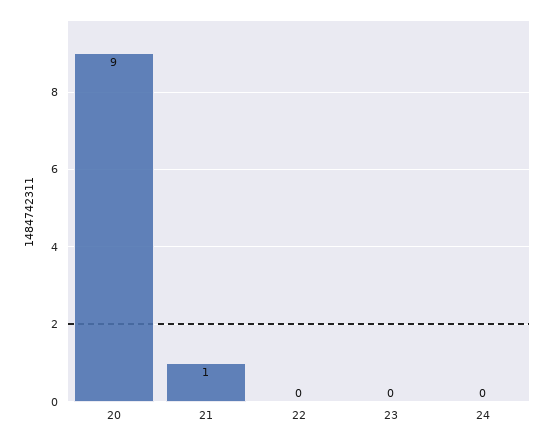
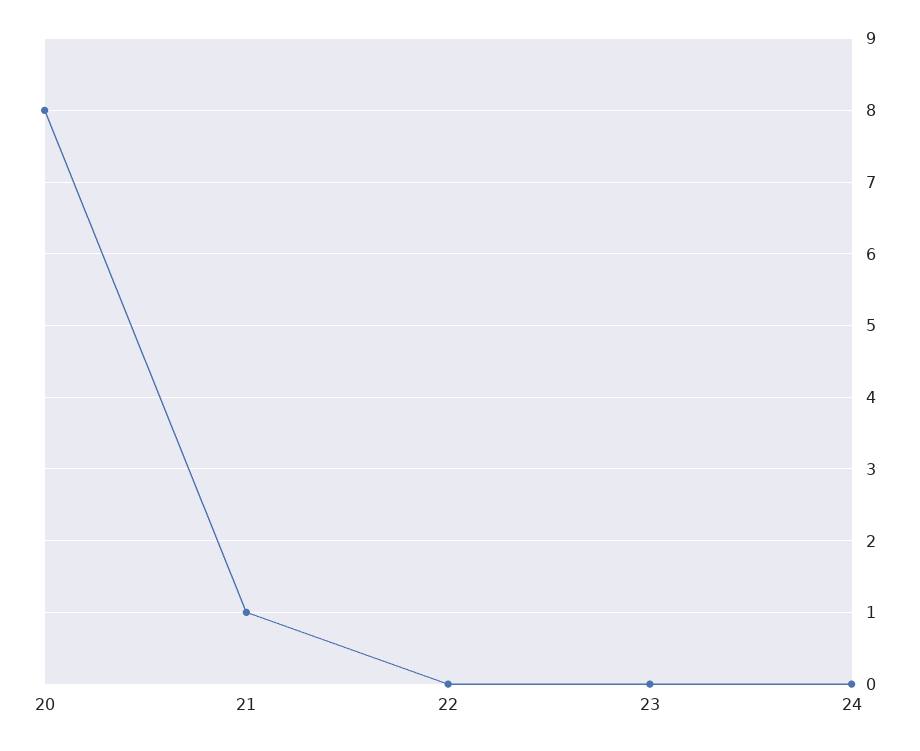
20: 9 -> 8

